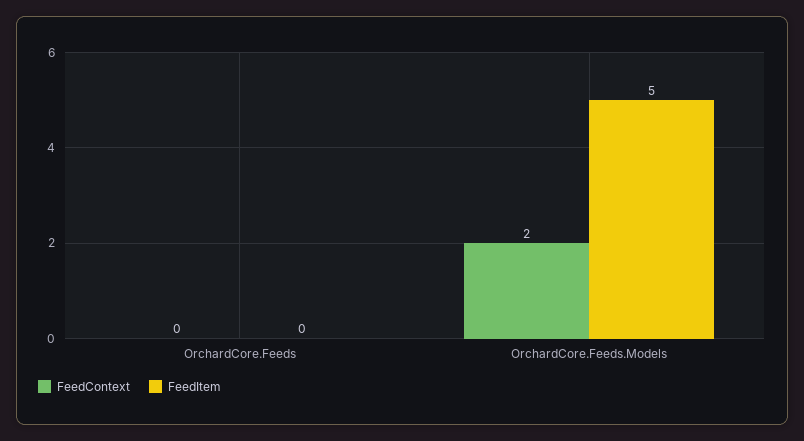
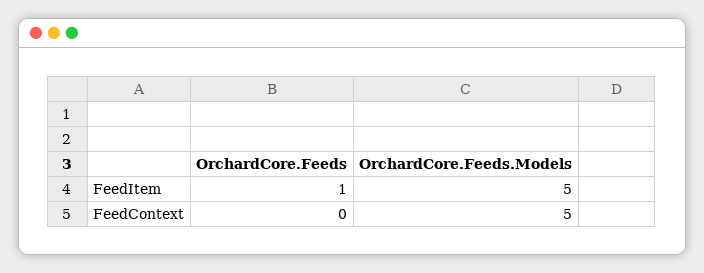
FeedItem, OrchardCore.Feeds: 0 -> 1
FeedContext, OrchardCore.Feeds.Models: 2 -> 5

